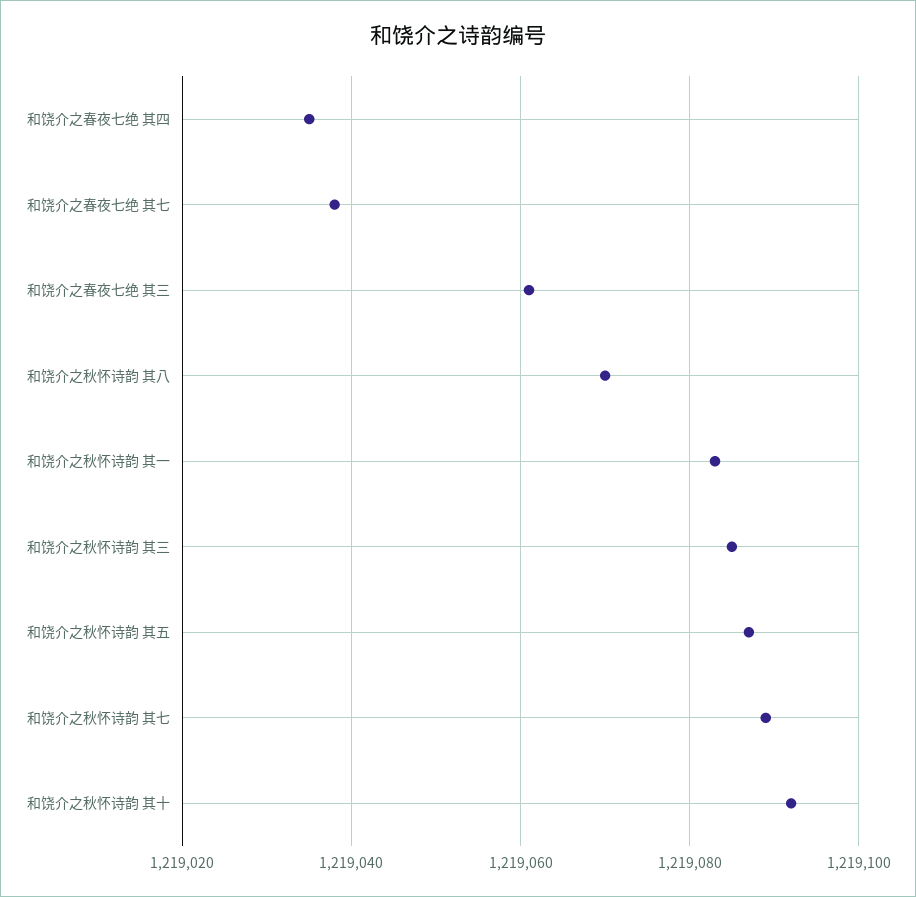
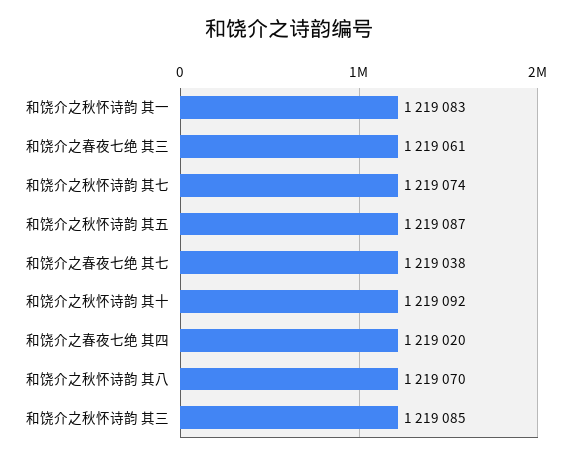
和饶介之春夜七绝 其四: 1219035 -> 1219020
和饶介之秋怀诗韵 其七: 1219090 -> 1219074

